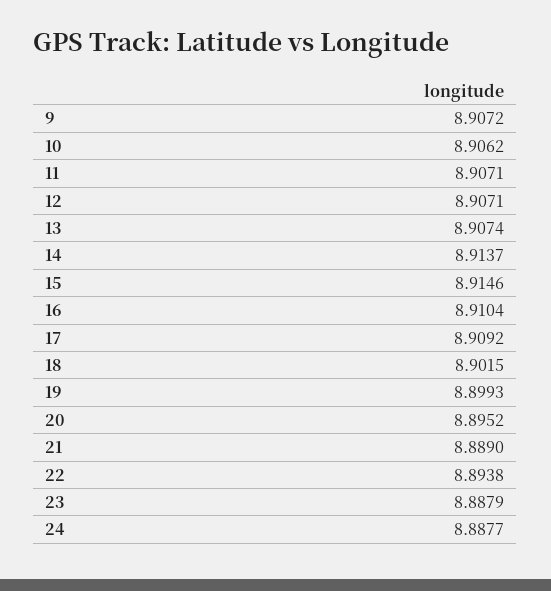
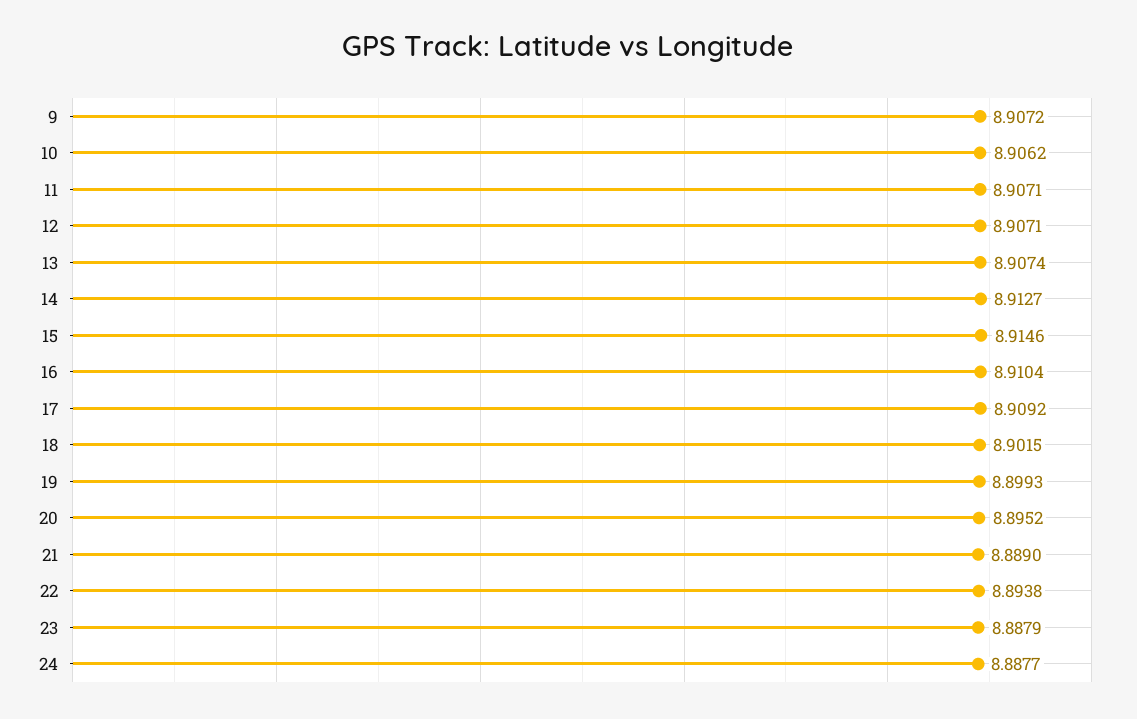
14: 8.9137 -> 8.9127

